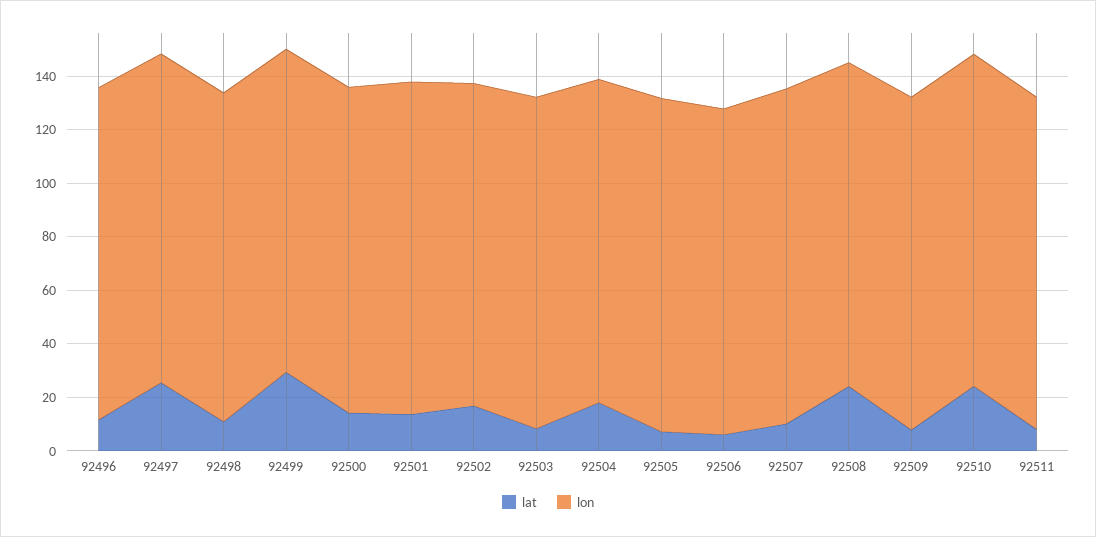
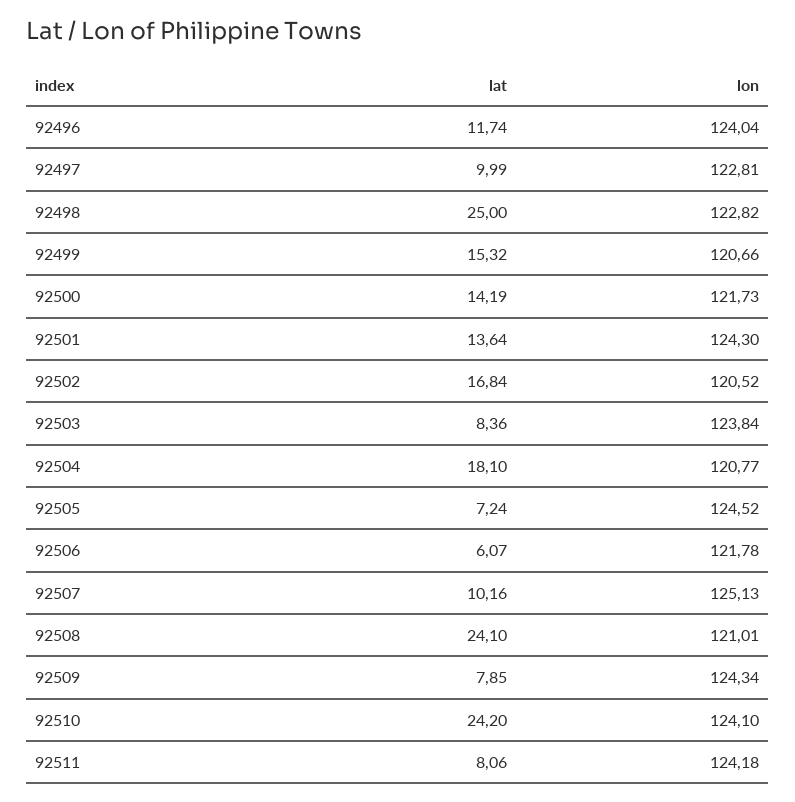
lat, 92497: 25 -> 9.99
lat, 92498: 10 -> 25
lat, 92499: 30 -> 15.32

